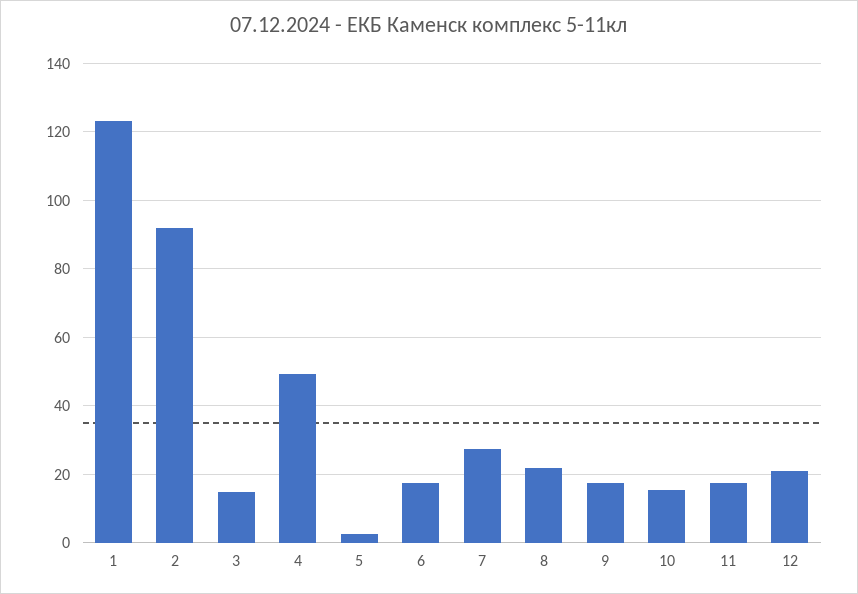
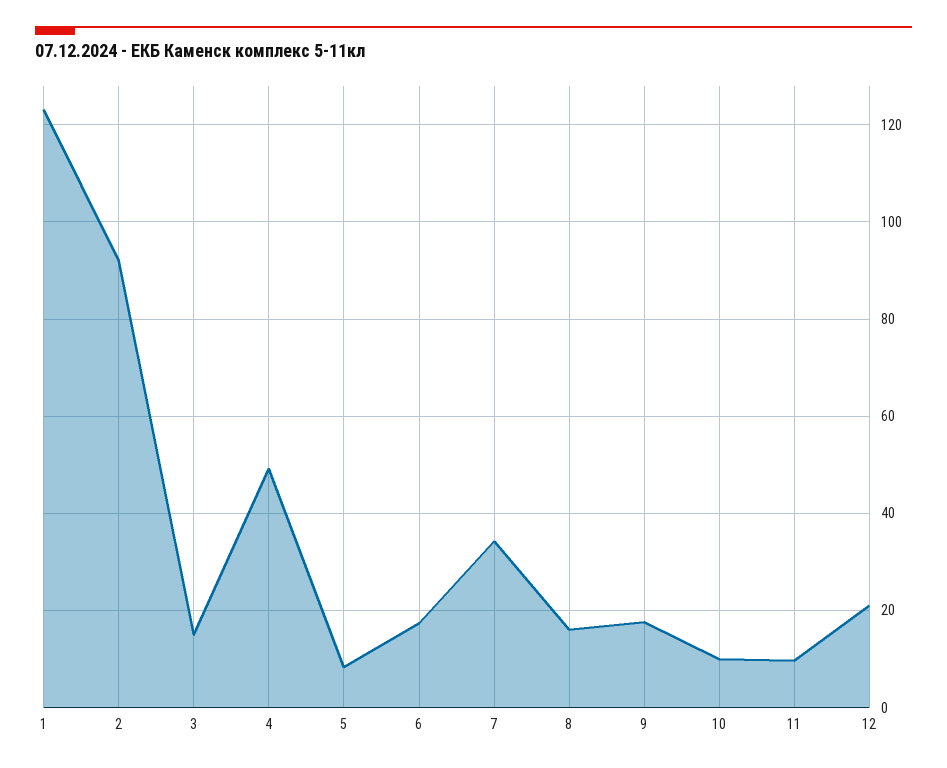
5: 2 -> 8
7: 28 -> 34
8: 22 -> 16
10: 16 -> 10
11: 18 -> 10

